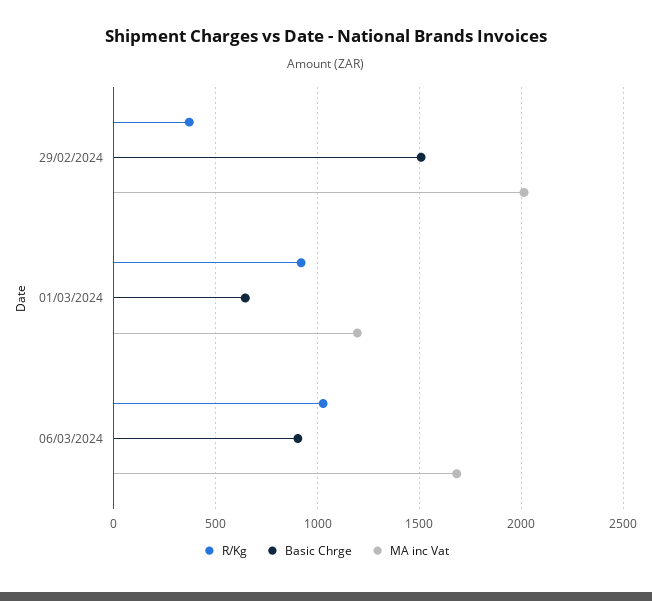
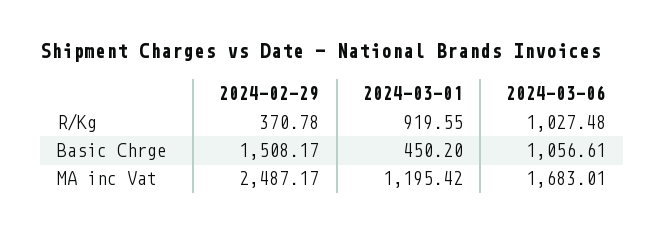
MA inc Vat, 29/02/2024: 2000 -> 2487.17
Basic Chrge, 01/03/2024: 650 -> 450.2
Basic Chrge, 06/03/2024: 900 -> 1056.61

